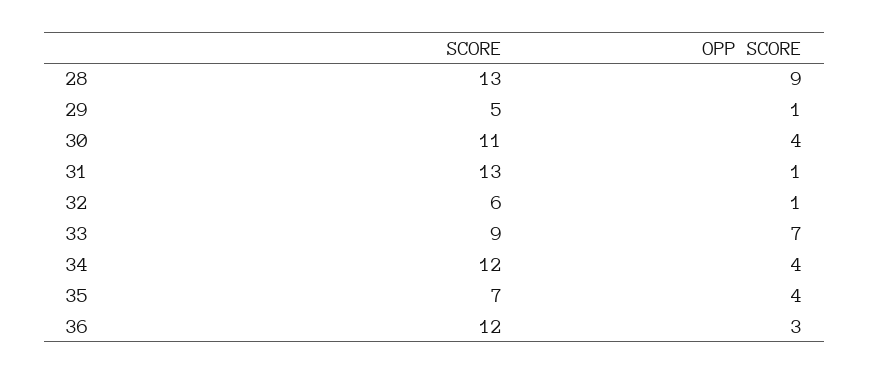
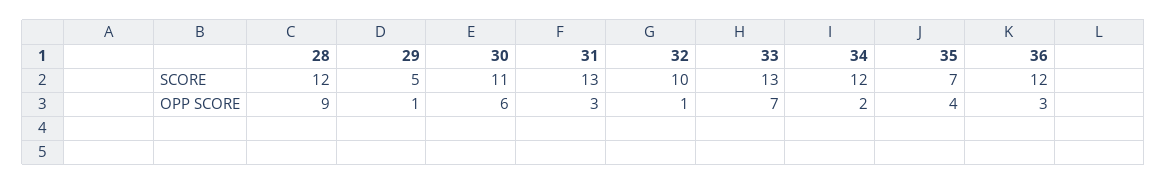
SCORE, 28: 13 -> 12
OPP SCORE, 30: 4 -> 6
OPP SCORE, 31: 1 -> 3
SCORE, 32: 6 -> 10
SCORE, 33: 9 -> 13
OPP SCORE, 34: 4 -> 2

